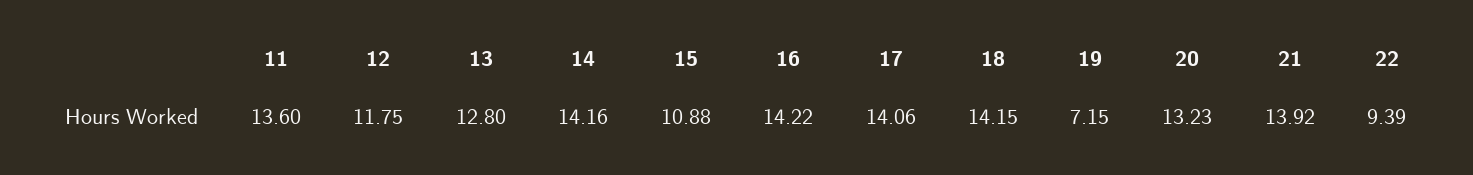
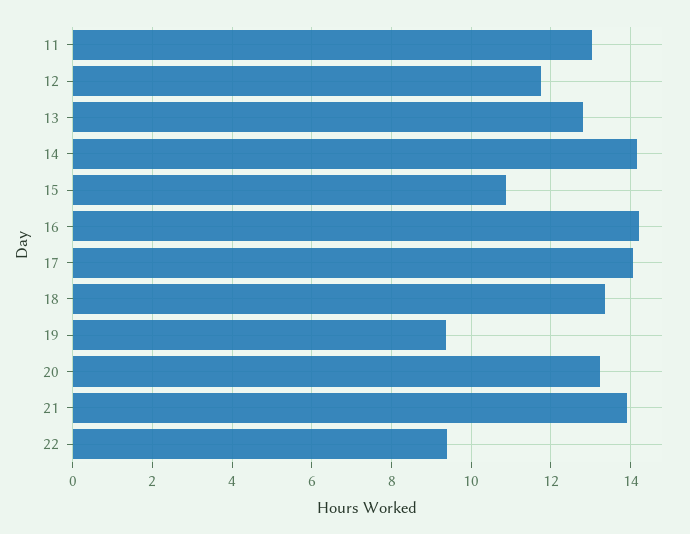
11: 13.6 -> 13
18: 14.15 -> 13.4
19: 7.15 -> 9.4

